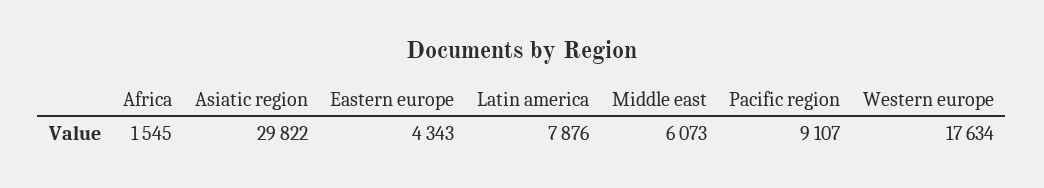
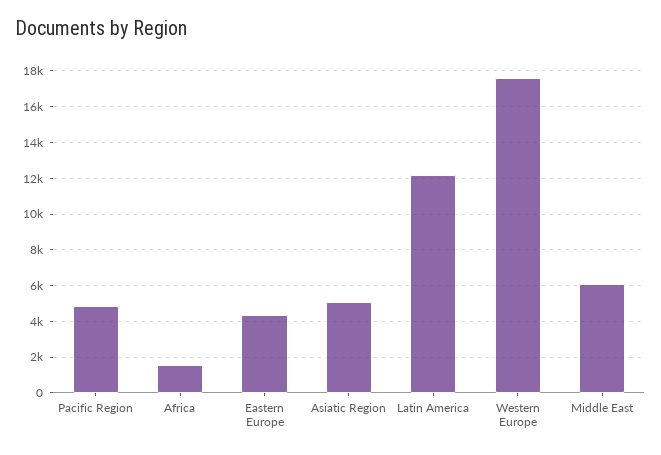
Asiatic region: 29822 -> 5000
Latin america: 7876 -> 12000
Pacific region: 9107 -> 5000

